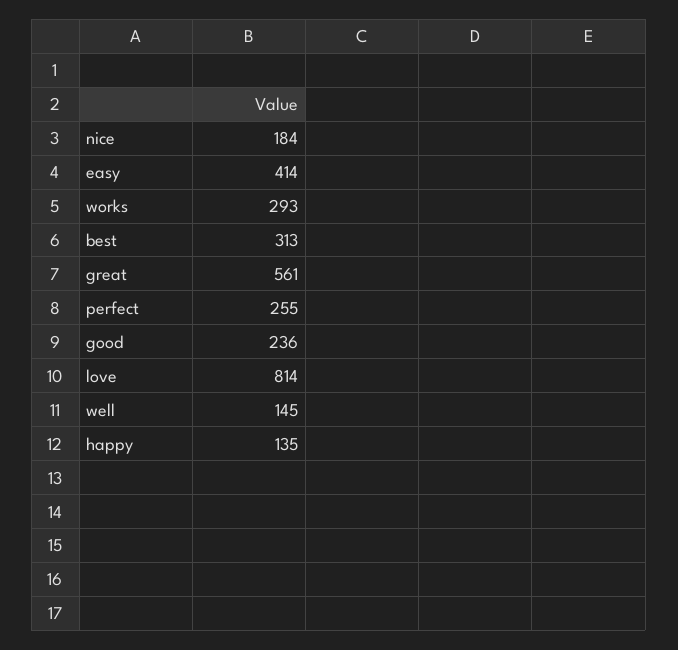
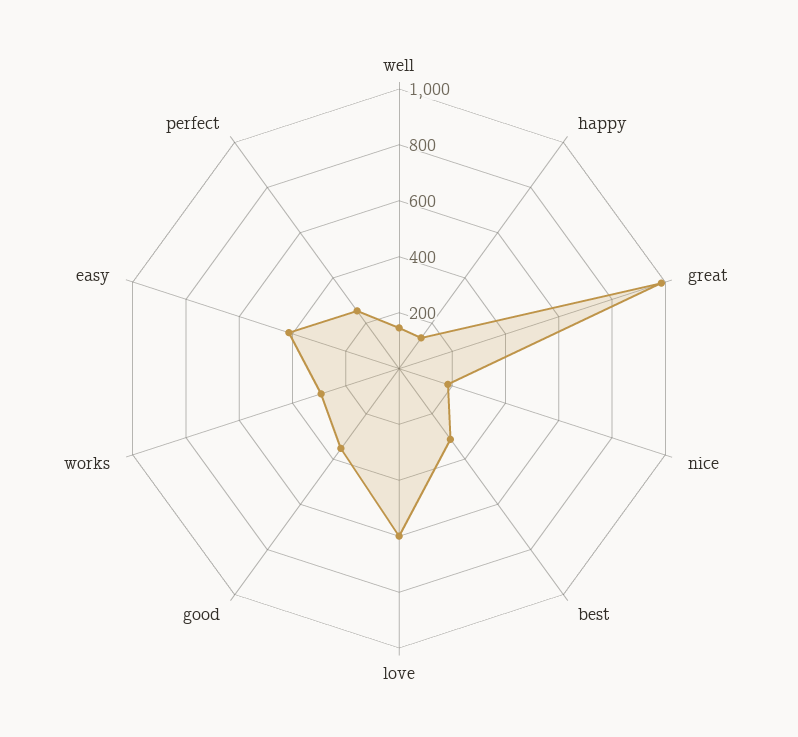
great: 561 -> 1000
good: 236 -> 350
love: 814 -> 600

